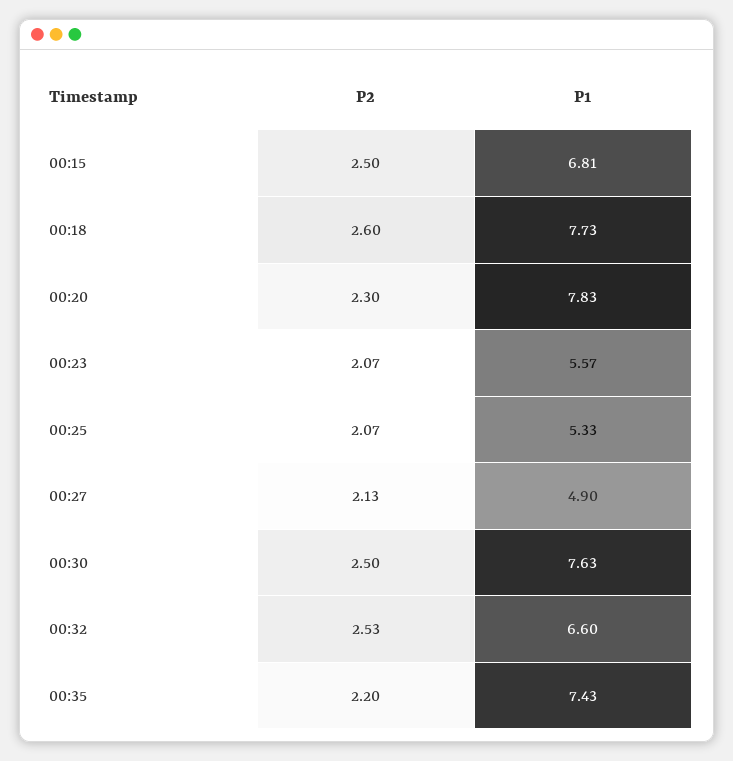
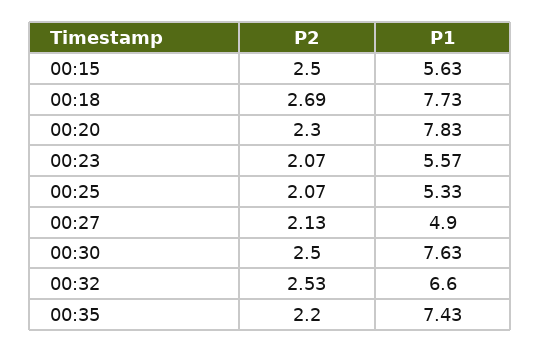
P1, 00:15: 6.81 -> 5.63
P2, 00:18: 2.6 -> 2.69

